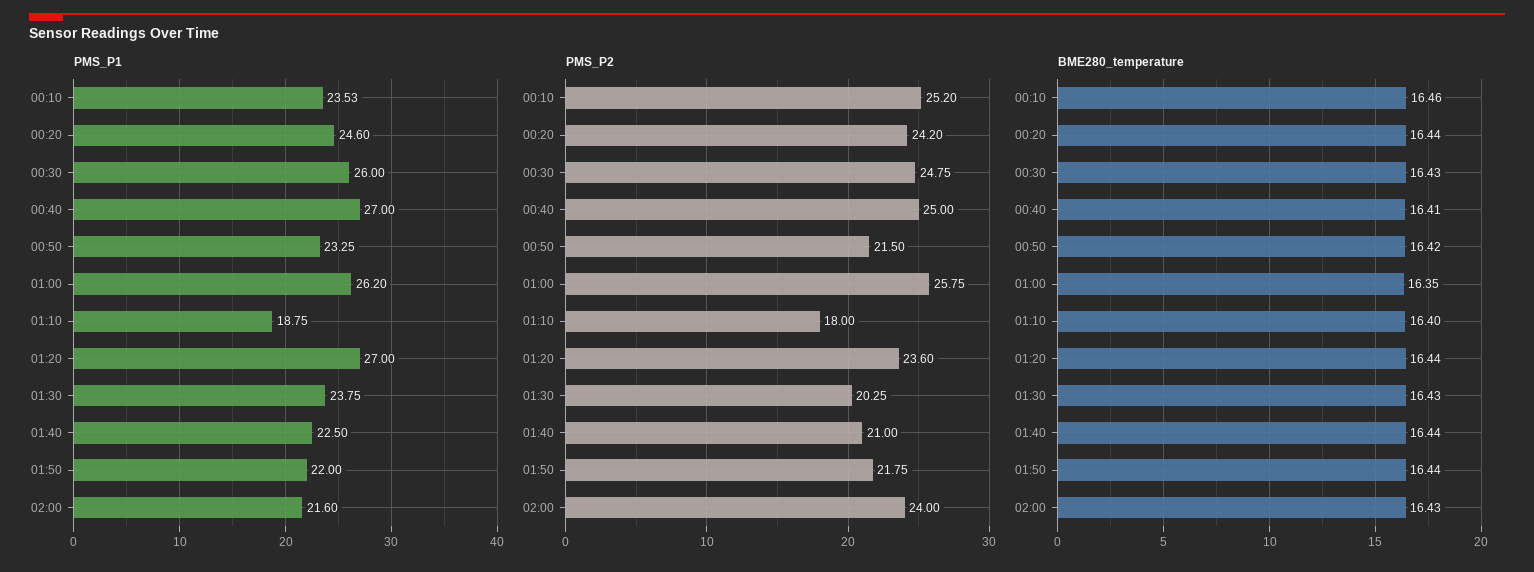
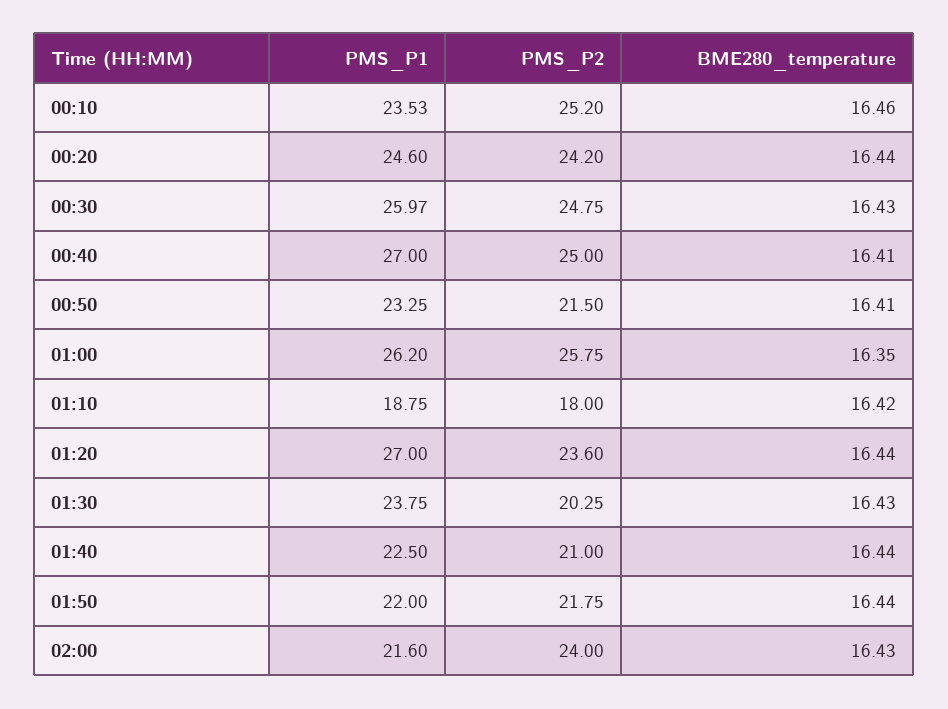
PMS_P1, 00:30: 26 -> 25.97
BME280_temperature, 00:50: 16.42 -> 16.41
BME280_temperature, 01:10: 16.4 -> 16.42

